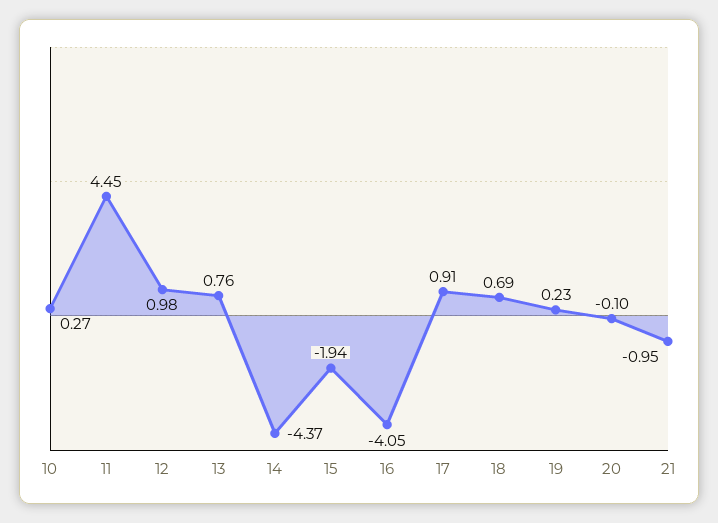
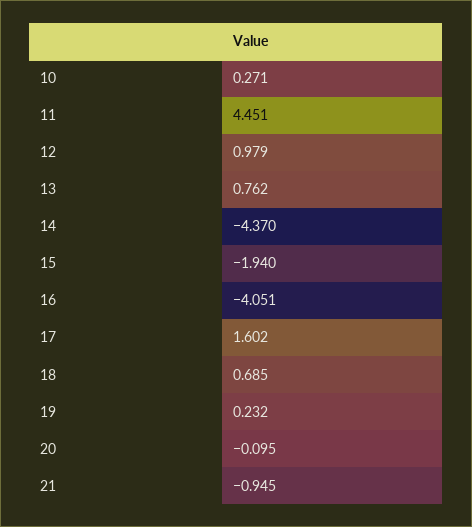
17: 0.91 -> 1.602

